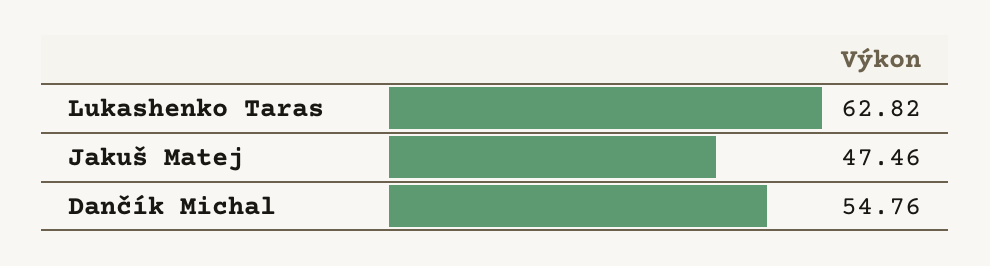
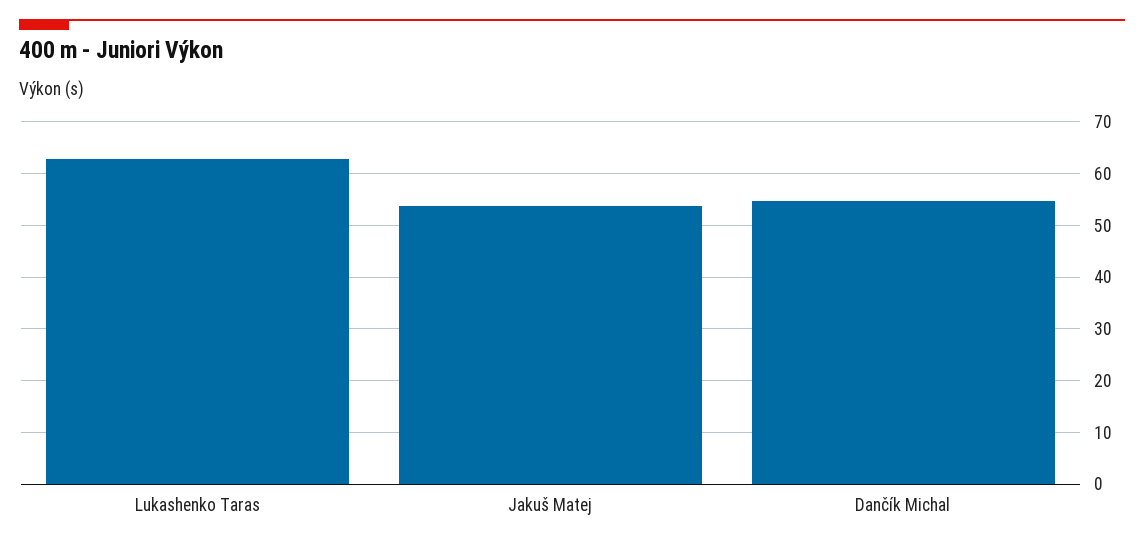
Jakuš Matej: 47.46 -> 54

